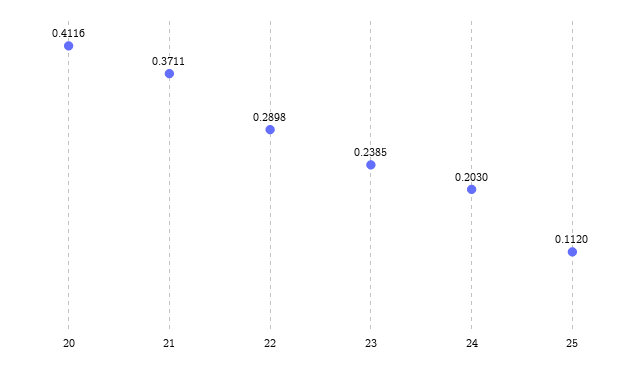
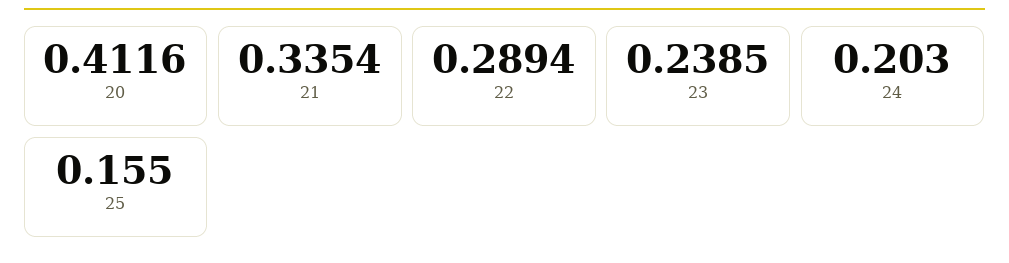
21: 0.3711 -> 0.3354
22: 0.2898 -> 0.2894
25: 0.112 -> 0.155

